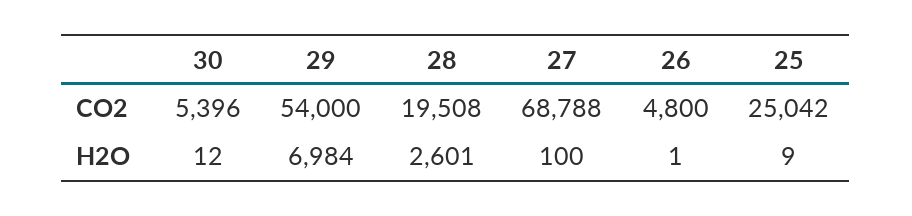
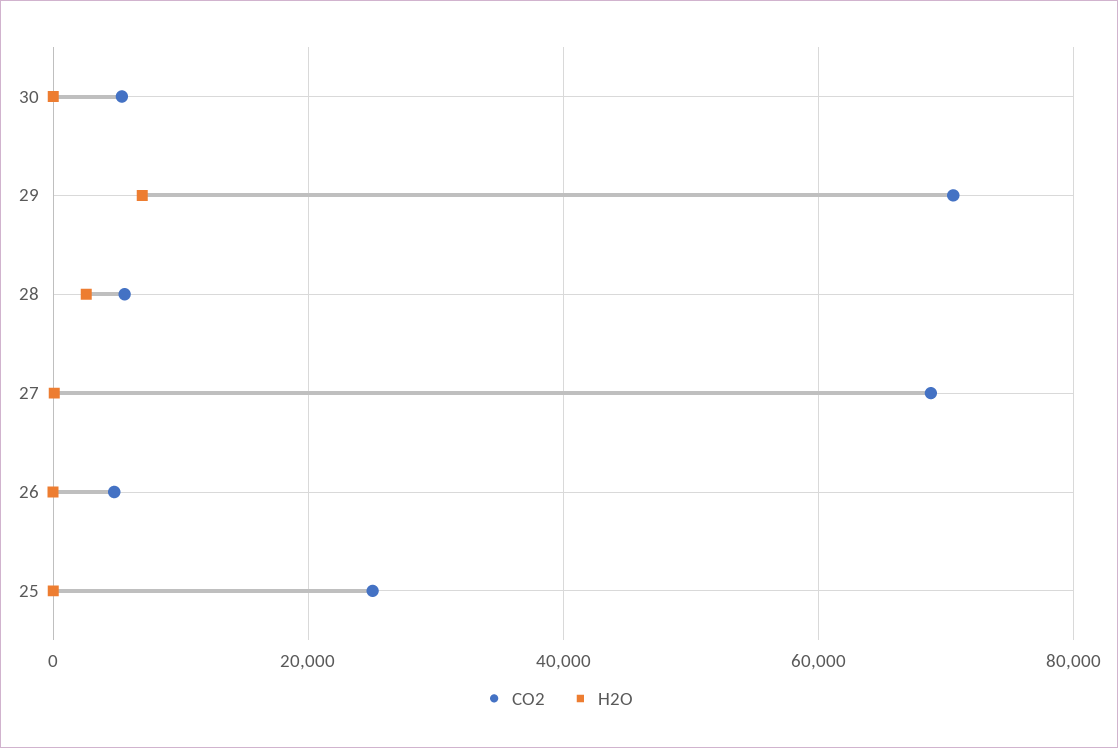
CO2, 29: 54000 -> 70000
CO2, 28: 19508 -> 6000

